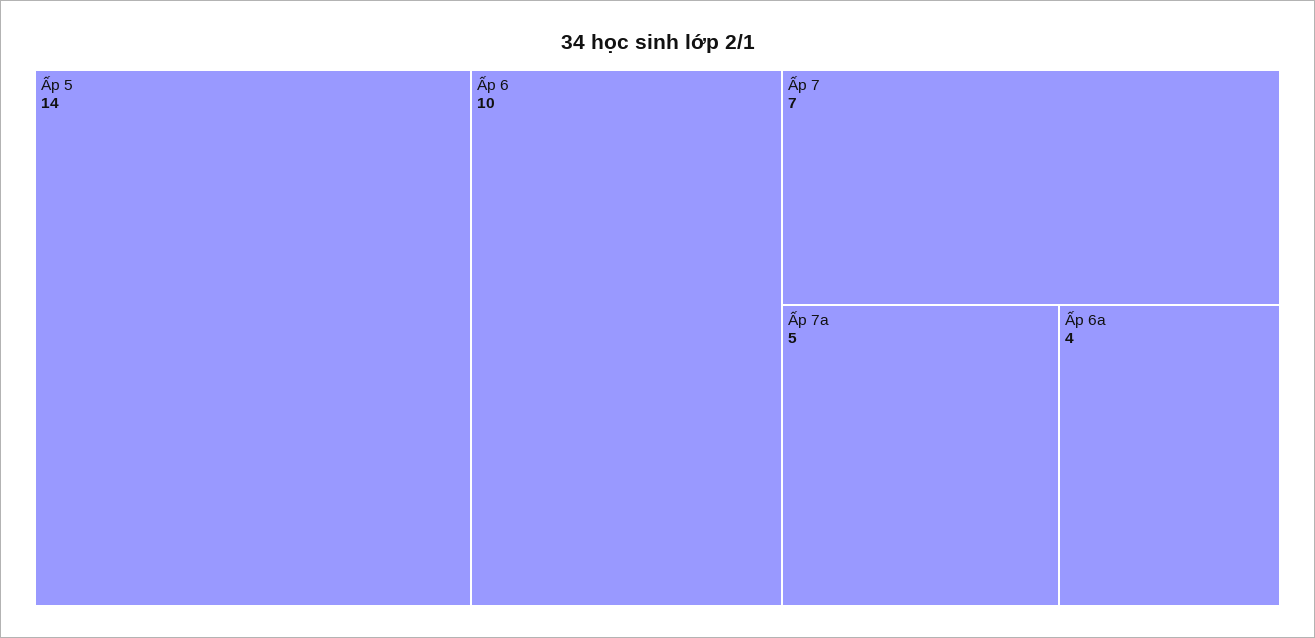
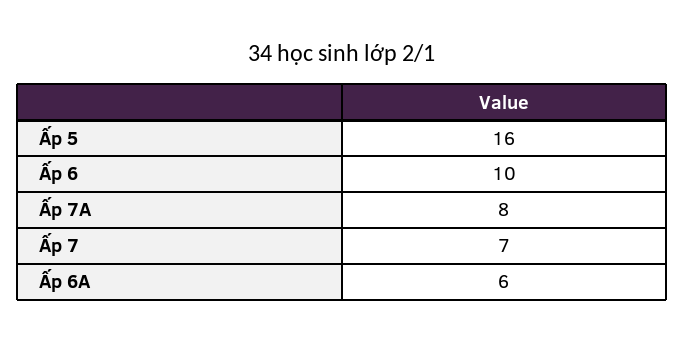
Ấp 5: 14 -> 16
Ấp 7a: 5 -> 8
Ấp 6a: 4 -> 6

